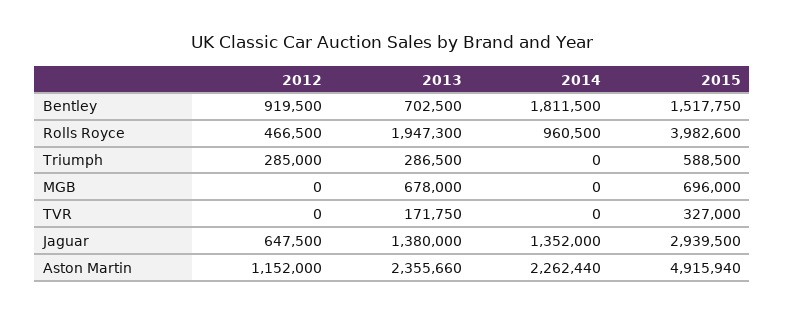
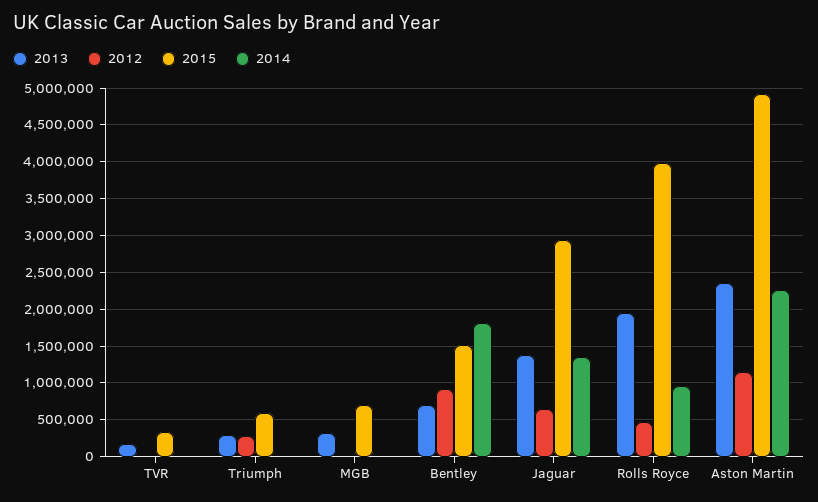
2013, MGB: 678000 -> 300000

